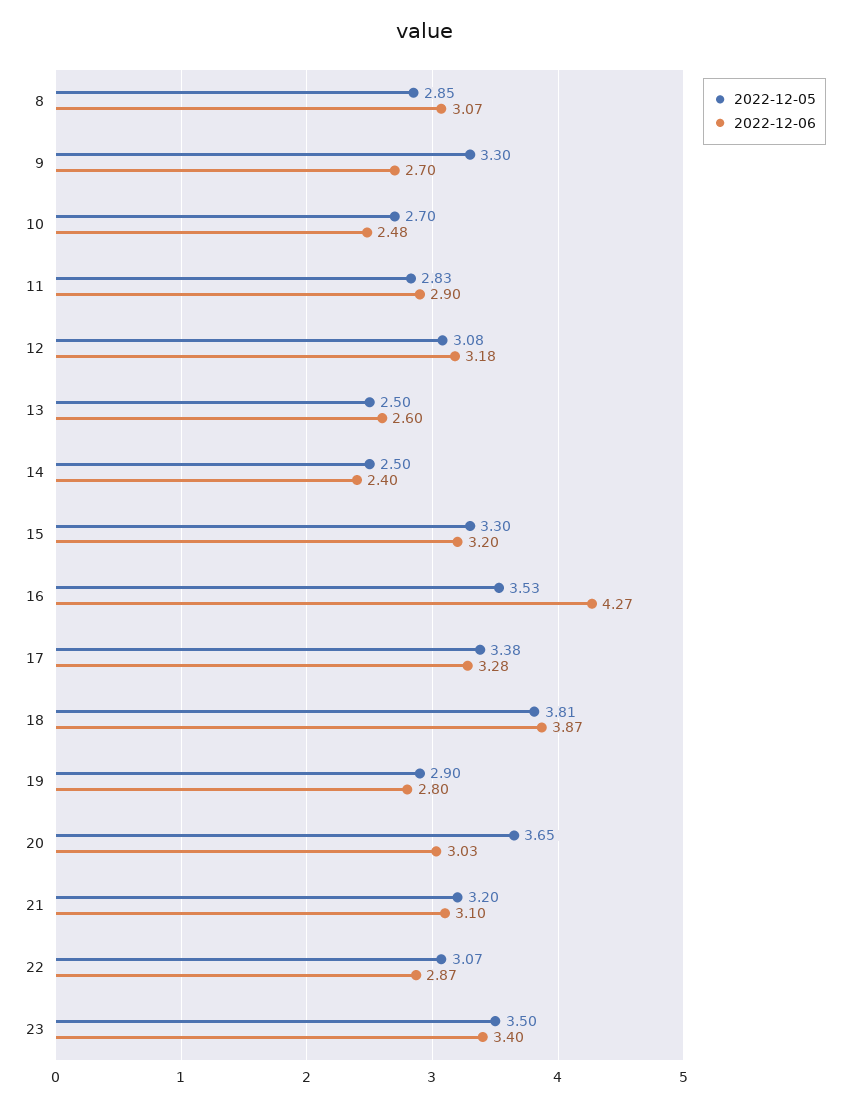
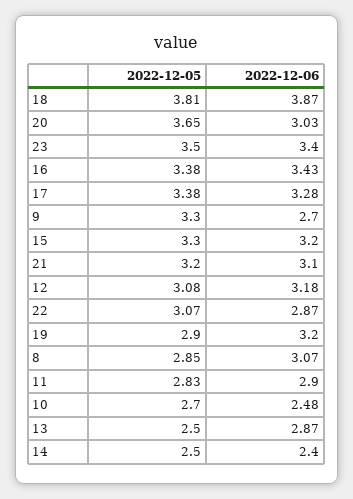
2022-12-06, 13: 2.6 -> 2.87
2022-12-05, 16: 3.53 -> 3.38
2022-12-06, 16: 4.27 -> 3.43
2022-12-06, 19: 2.8 -> 3.2

